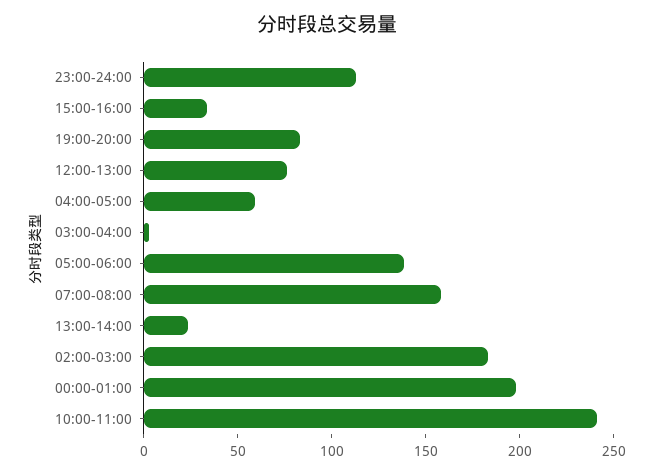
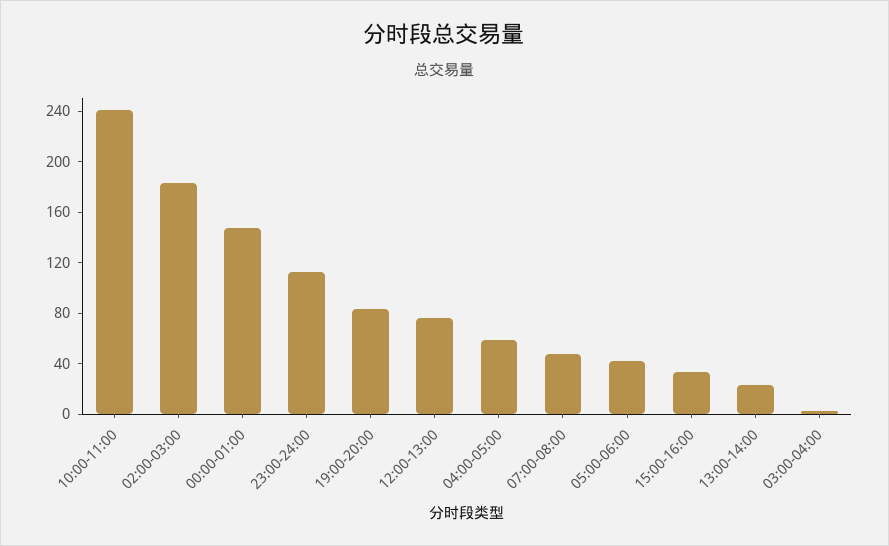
05:00-06:00: 140 -> 40
07:00-08:00: 160 -> 50
00:00-01:00: 200 -> 150

